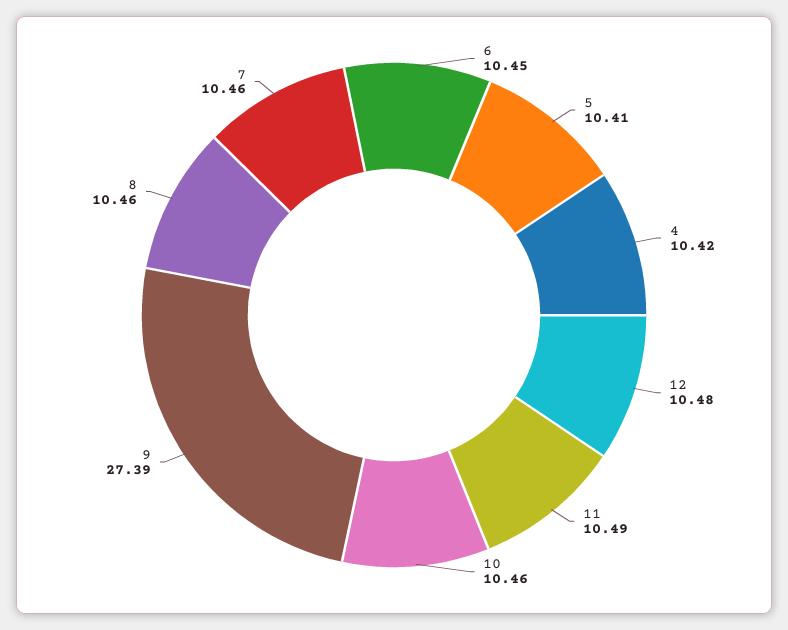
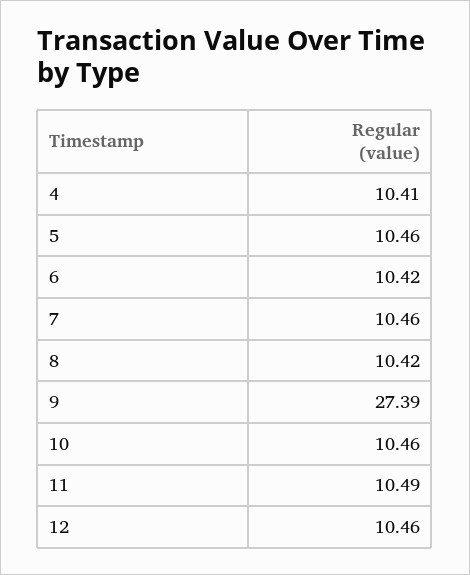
6: 10.45 -> 10.42
5: 10.41 -> 10.46
4: 10.42 -> 10.41
12: 10.48 -> 10.46
8: 10.46 -> 10.42

